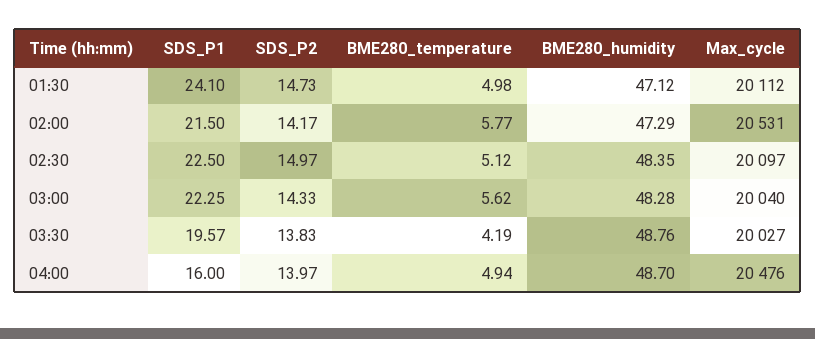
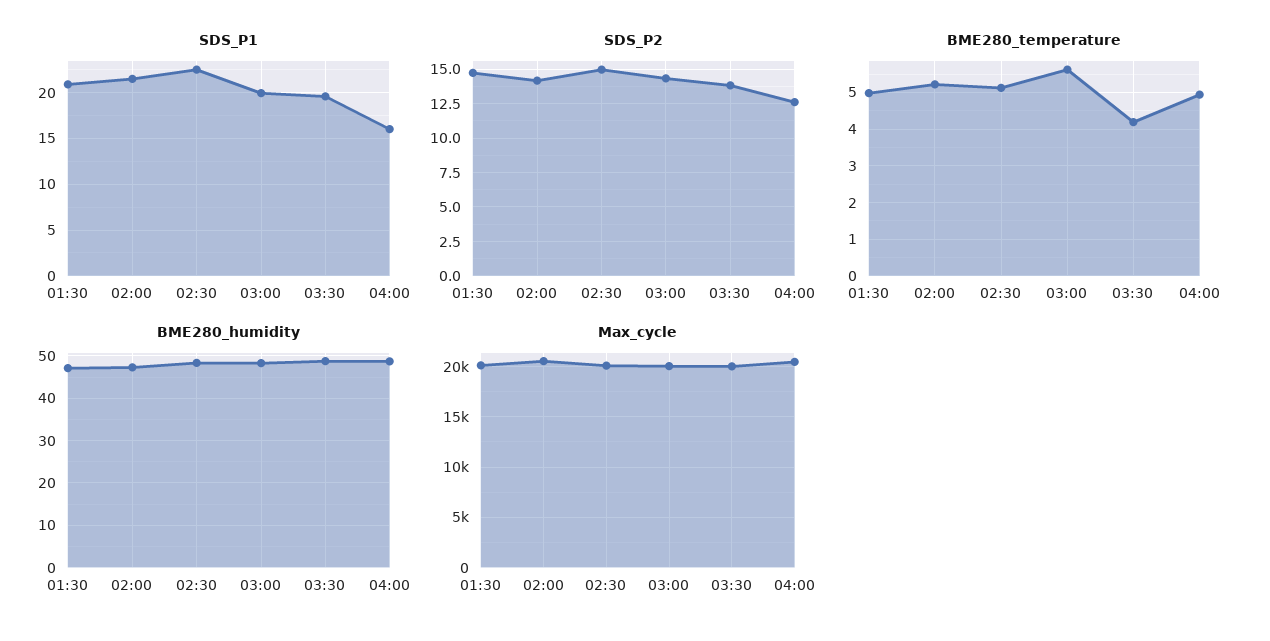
SDS_P1, 01:30: 24.1 -> 21
BME280_temperature, 02:00: 5.77 -> 5.2
SDS_P1, 03:00: 22.25 -> 20
SDS_P2, 04:00: 13.97 -> 12.5

